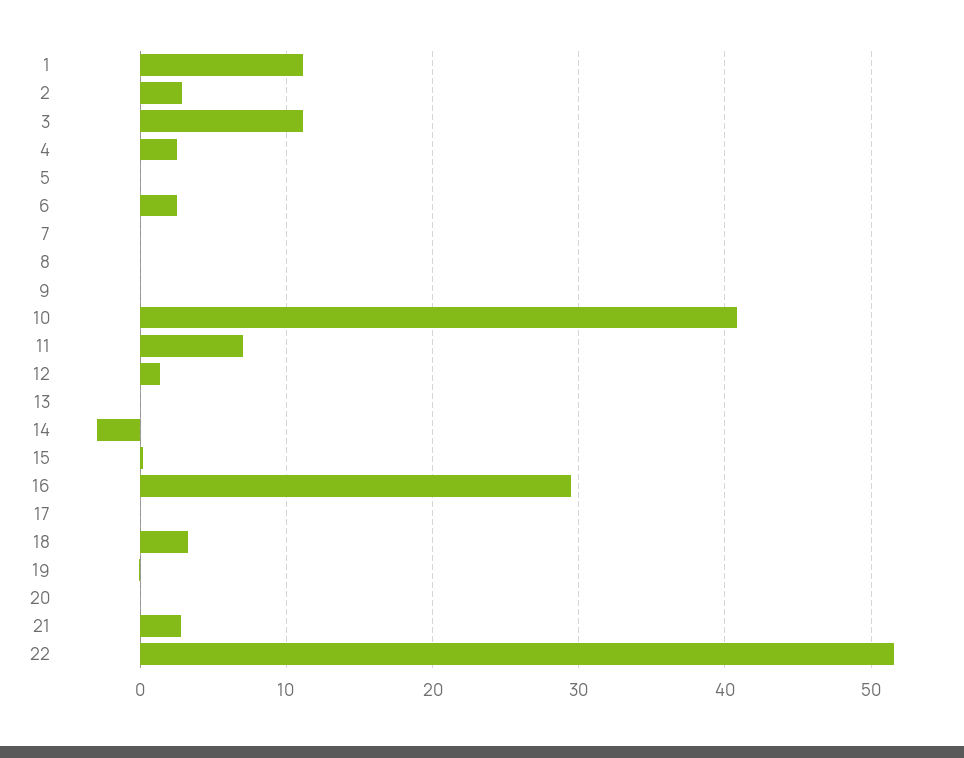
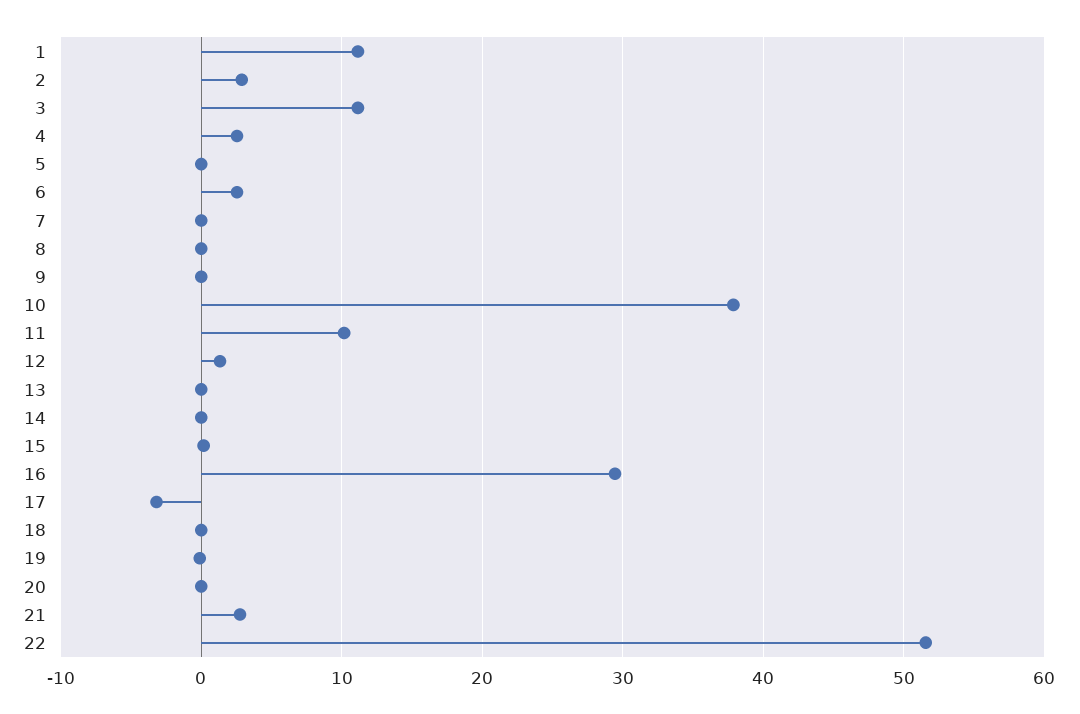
10: 41 -> 38
11: 7 -> 10
14: -3 -> 0
17: 0 -> -3
18: 3 -> 0

